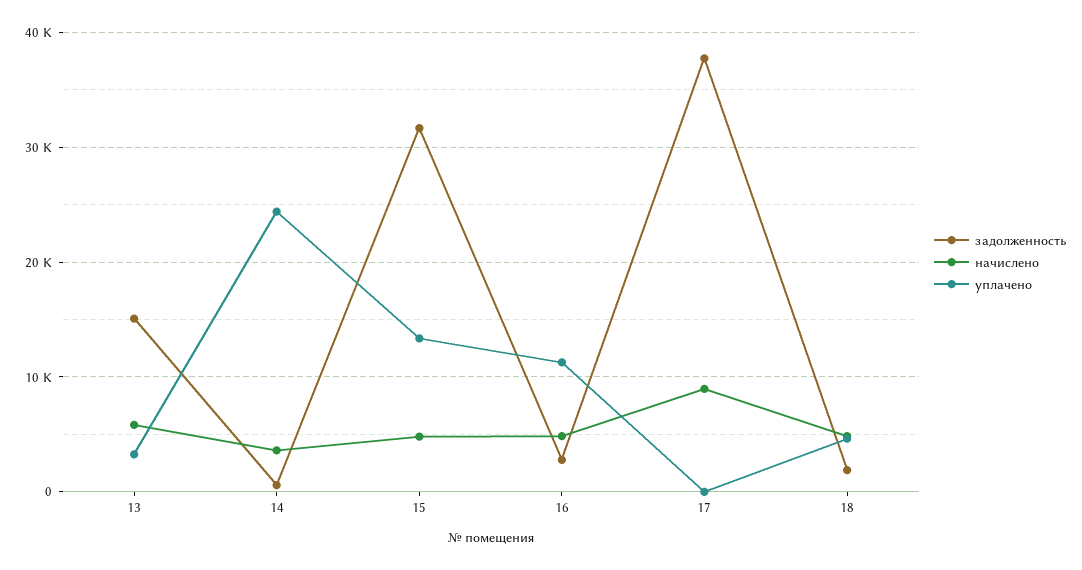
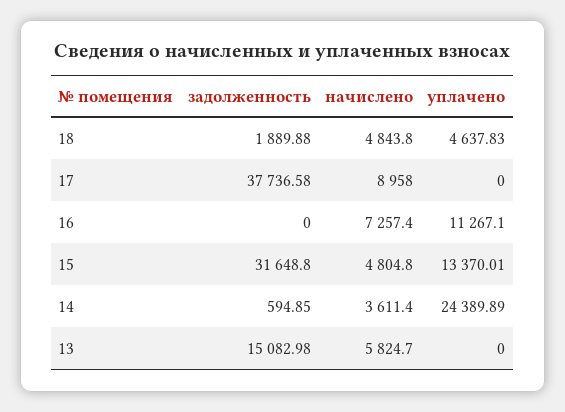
уплачено, 13: 3000 -> 0
задолженность, 16: 3000 -> 0
начислено, 16: 5000 -> 7257.4

